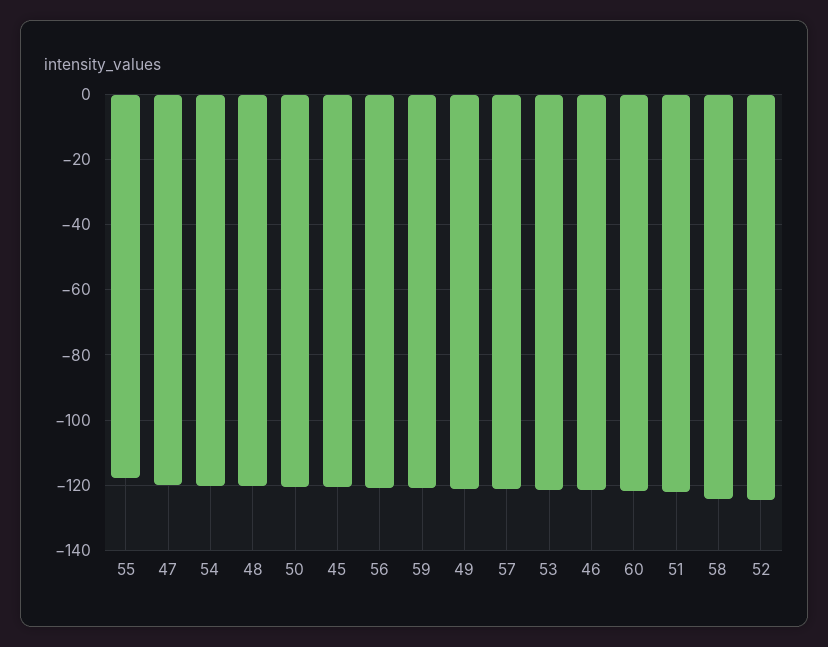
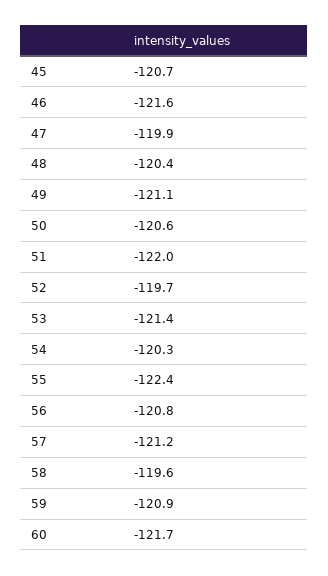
55: -118 -> -122.4
58: -124 -> -119.6
52: -124 -> -119.7

